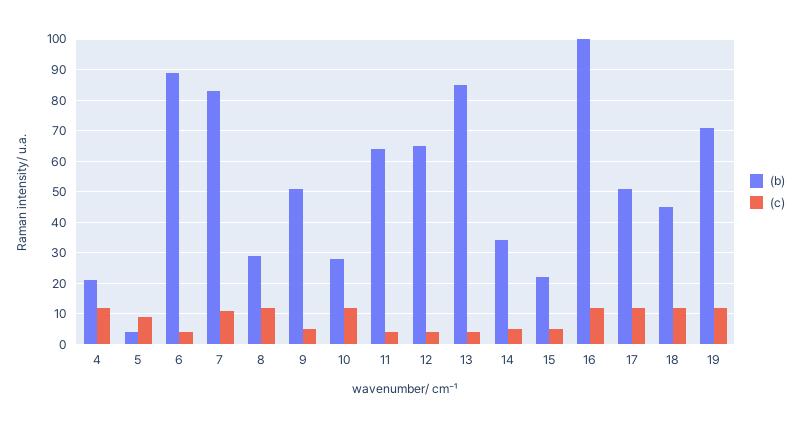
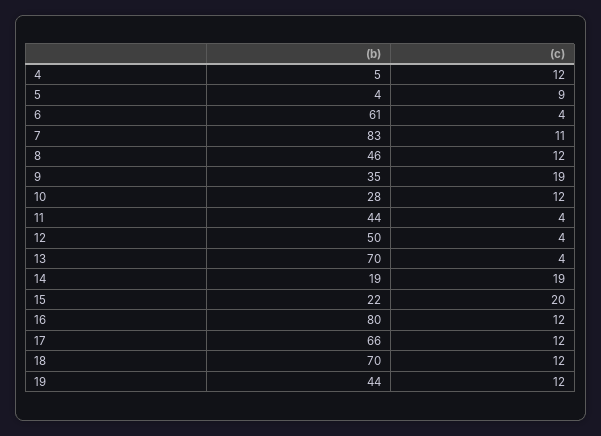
(b), 4: 20 -> 5
(b), 6: 90 -> 61
(b), 8: 30 -> 46
(b), 9: 50 -> 35
(c), 9: 5 -> 19
(b), 11: 65 -> 44
(b), 12: 65 -> 50
(b), 13: 85 -> 70
(b), 14: 35 -> 19
(c), 14: 5 -> 19
(c), 15: 5 -> 20
(b), 16: 100 -> 80
(b), 17: 50 -> 66
(b), 18: 45 -> 70
(b), 19: 70 -> 44

